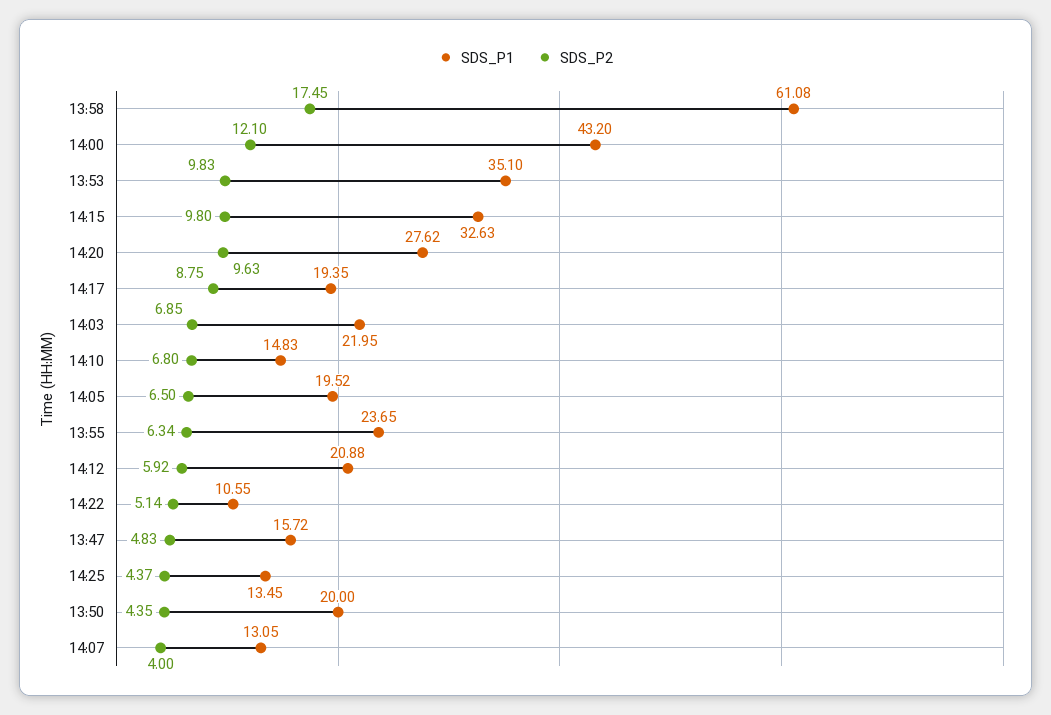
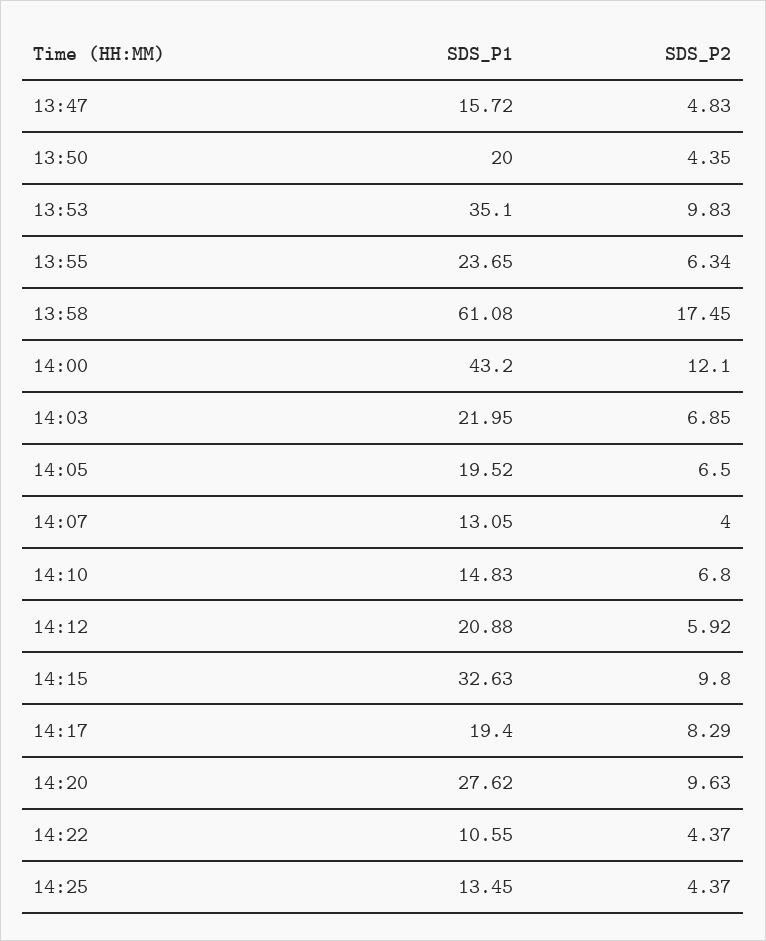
SDS_P1, 14:17: 19.35 -> 19.4
SDS_P2, 14:17: 8.75 -> 8.29
SDS_P2, 14:22: 5.14 -> 4.37

